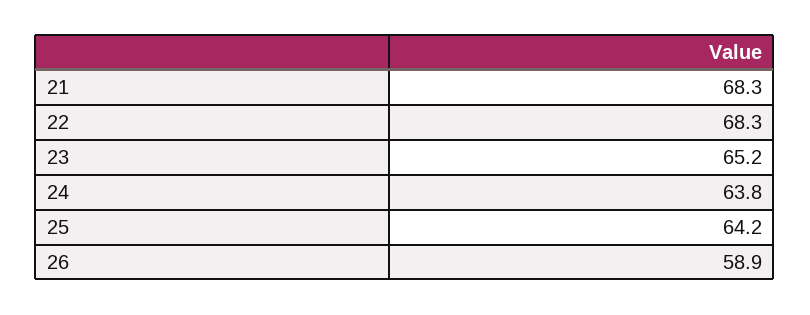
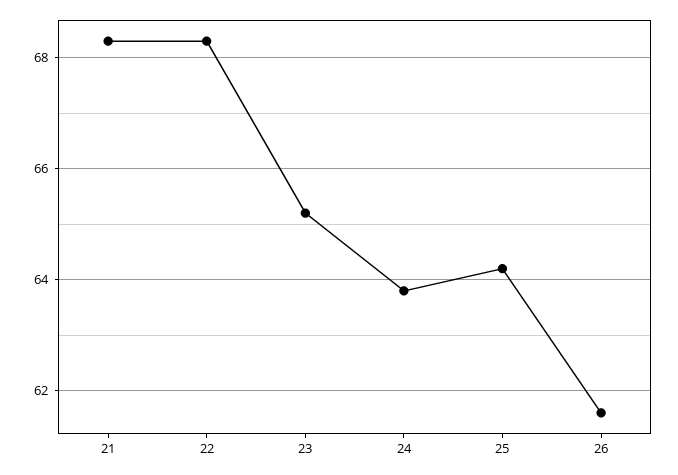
26: 58.9 -> 61.5

